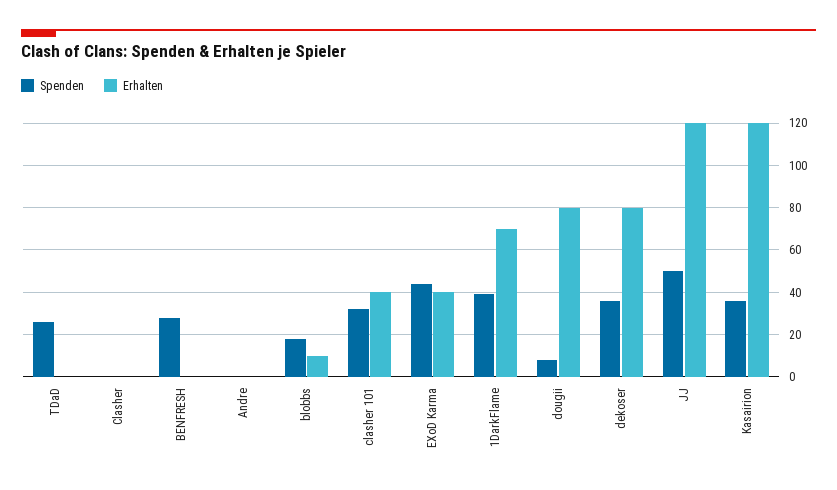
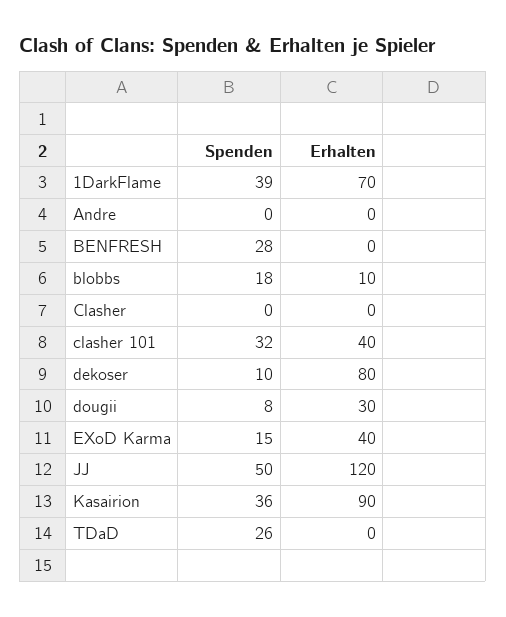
Spenden, EXoD Karma: 45 -> 15
Erhalten, dougii: 80 -> 30
Spenden, dekoser: 35 -> 10
Erhalten, Kasairion: 120 -> 90

